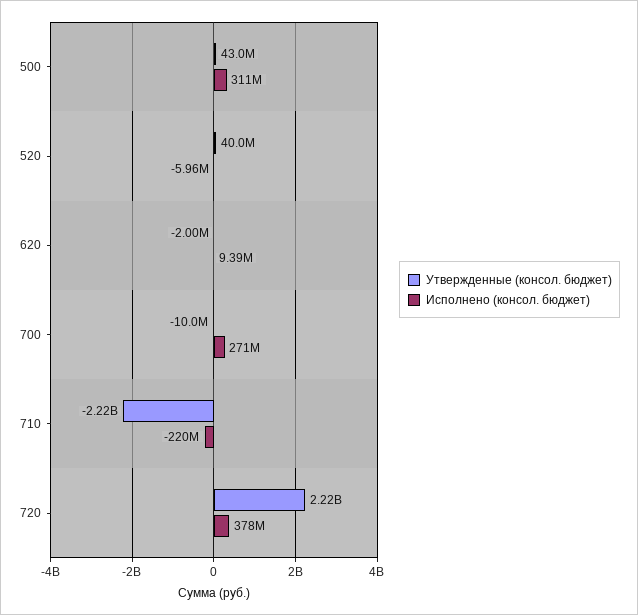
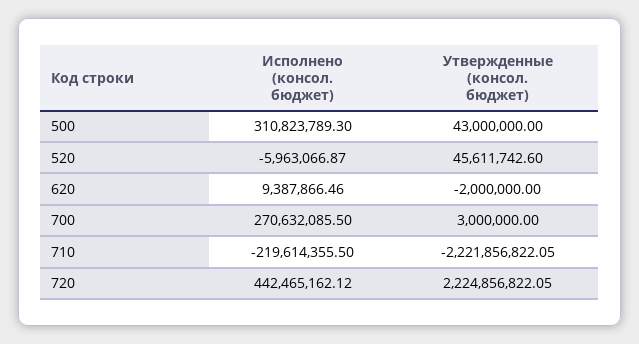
Утвержденные (консол. бюджет), 520: 40000000 -> 45611742.6
Утвержденные (консол. бюджет), 700: -10000000 -> 3000000
Исполнено (консол. бюджет), 720: 378000000 -> 442465162.12

